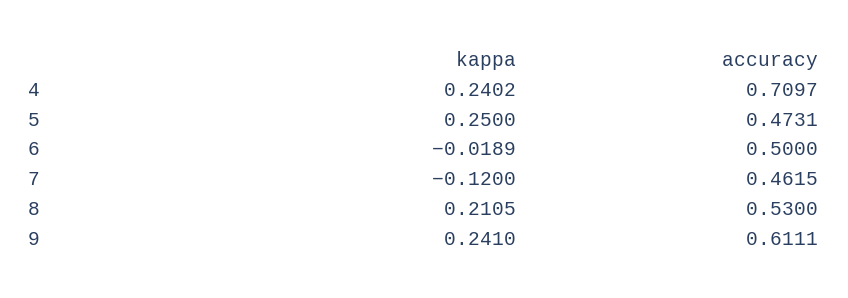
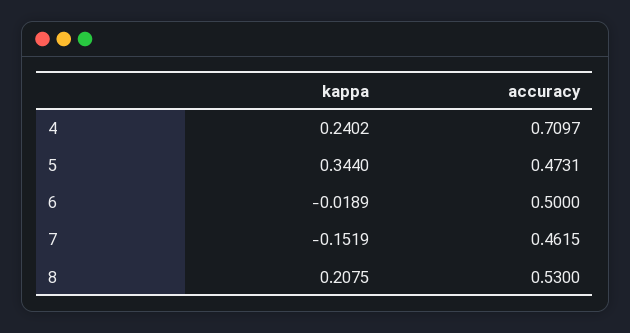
kappa, 5: 0.25 -> 0.344
kappa, 7: -0.12 -> -0.1519
kappa, 8: 0.2105 -> 0.2075
kappa, 9: 0.241 -> none
accuracy, 9: 0.6111 -> none

